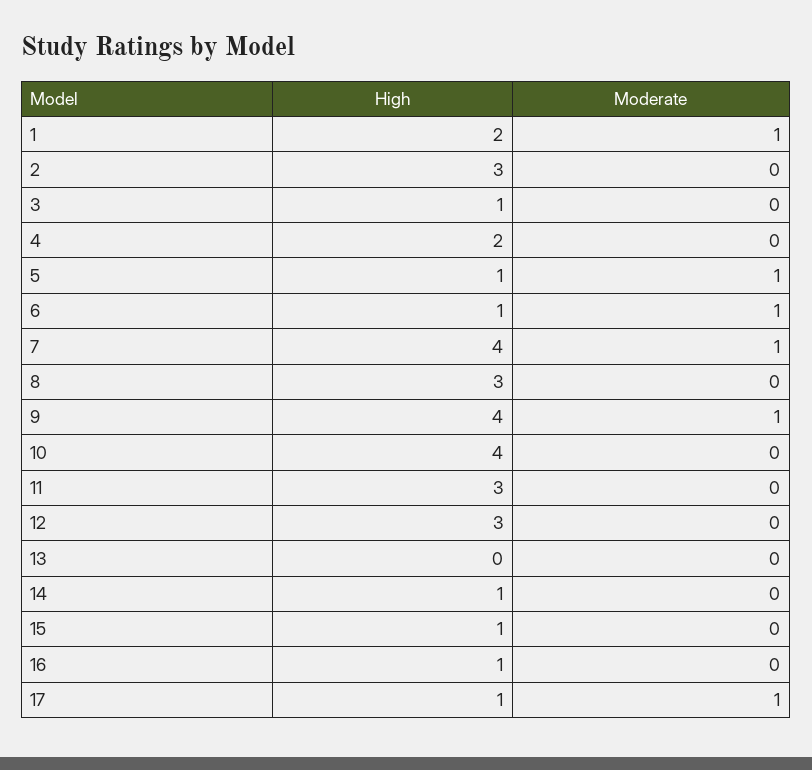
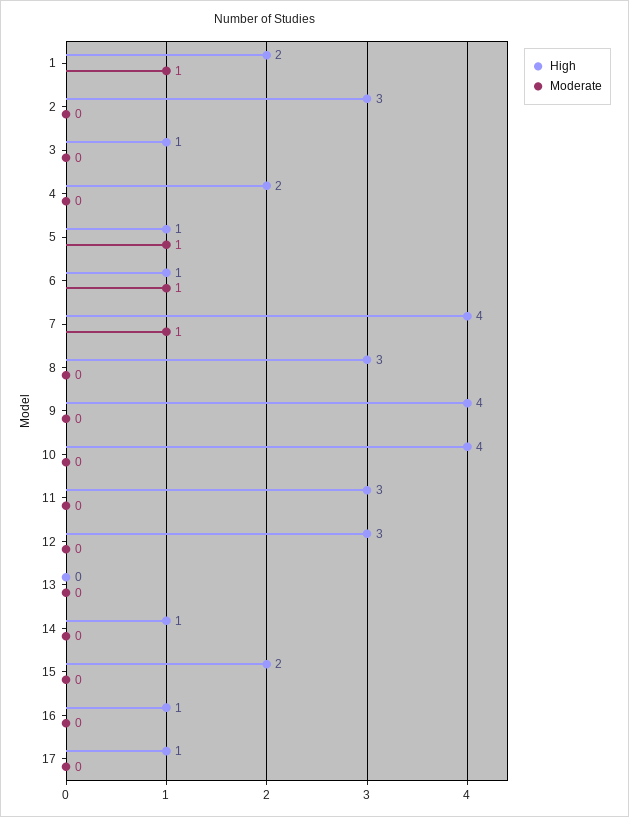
Moderate, 9: 1 -> 0
High, 15: 1 -> 2
Moderate, 17: 1 -> 0

